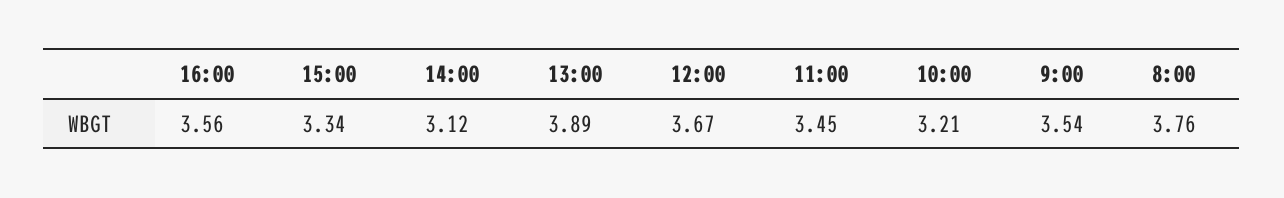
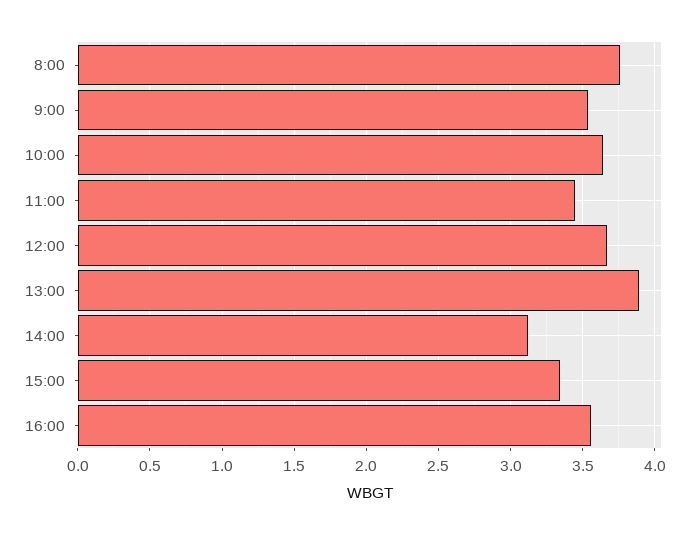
10:00: 3.21 -> 3.65

